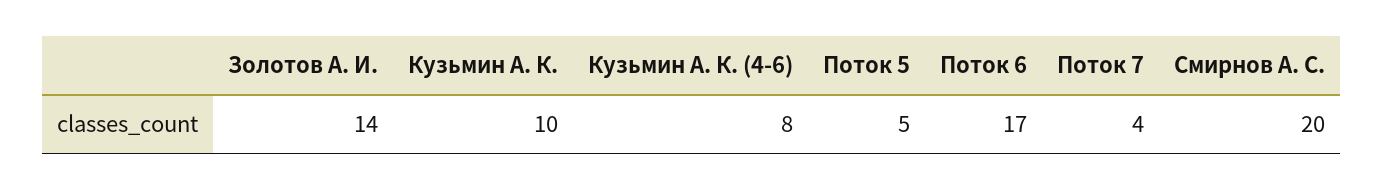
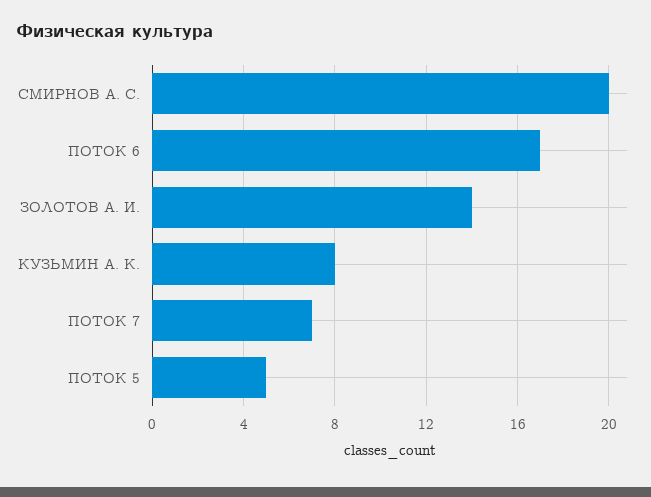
Кузьмин А. К.: 10 -> 8
Кузьмин А. К. (4-6): 8 -> none
Поток 7: 4 -> 7

